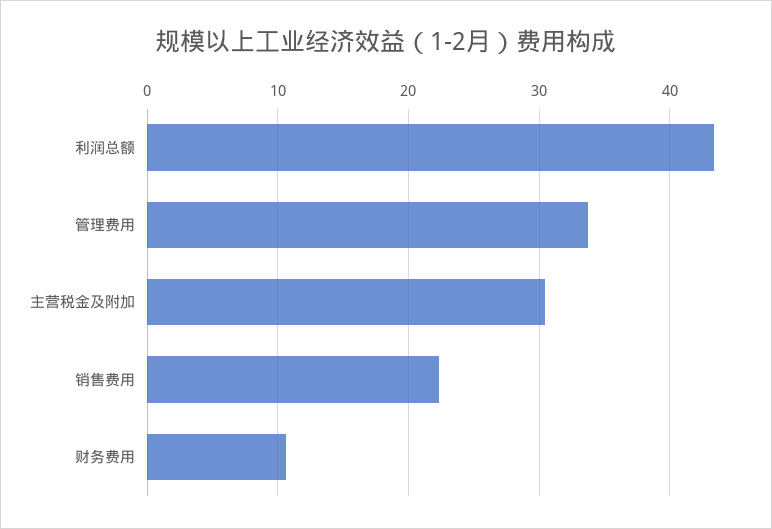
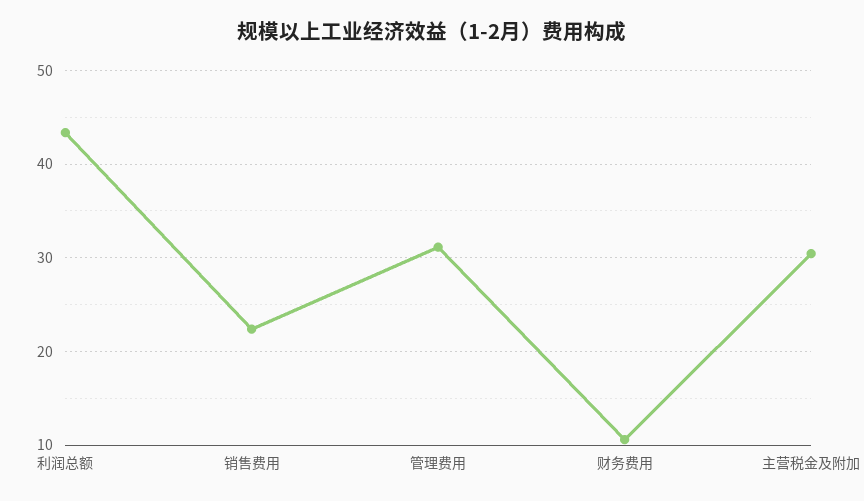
管理费用: 34 -> 31

